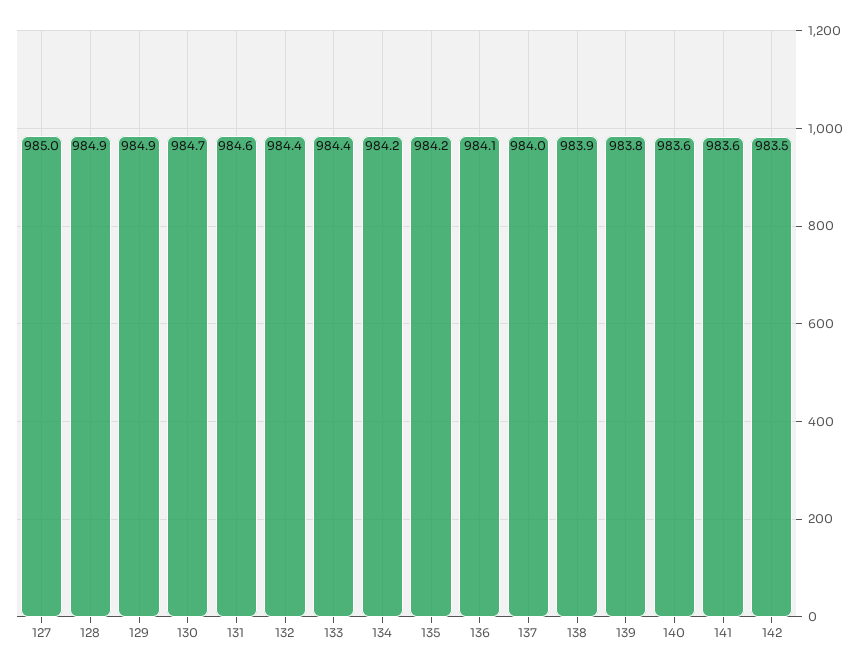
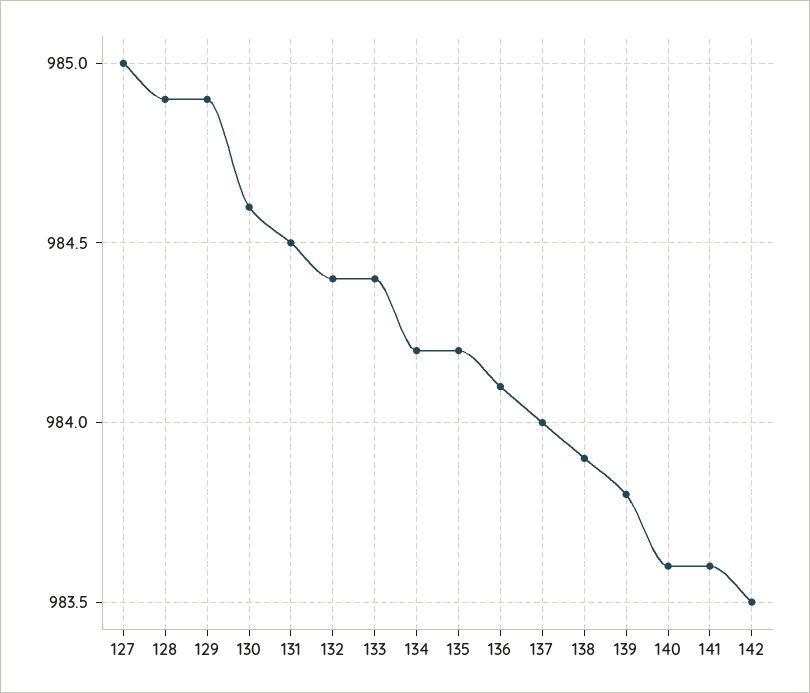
130: 984.7 -> 984.6
131: 984.6 -> 984.5

